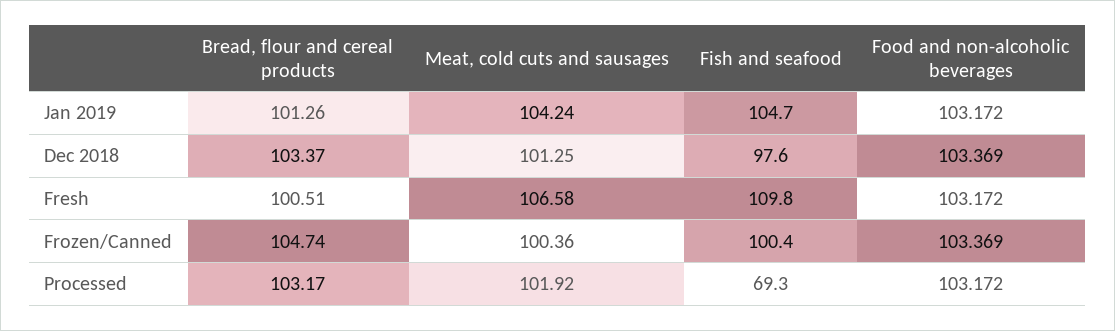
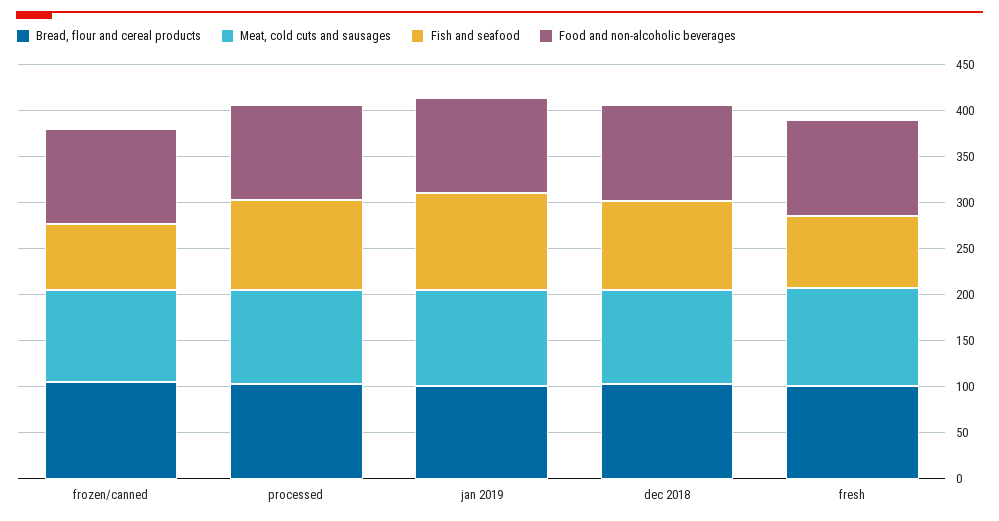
Fish and seafood, Fresh: 109.8 -> 80
Fish and seafood, Frozen/Canned: 100.4 -> 70
Fish and seafood, Processed: 69.3 -> 100

